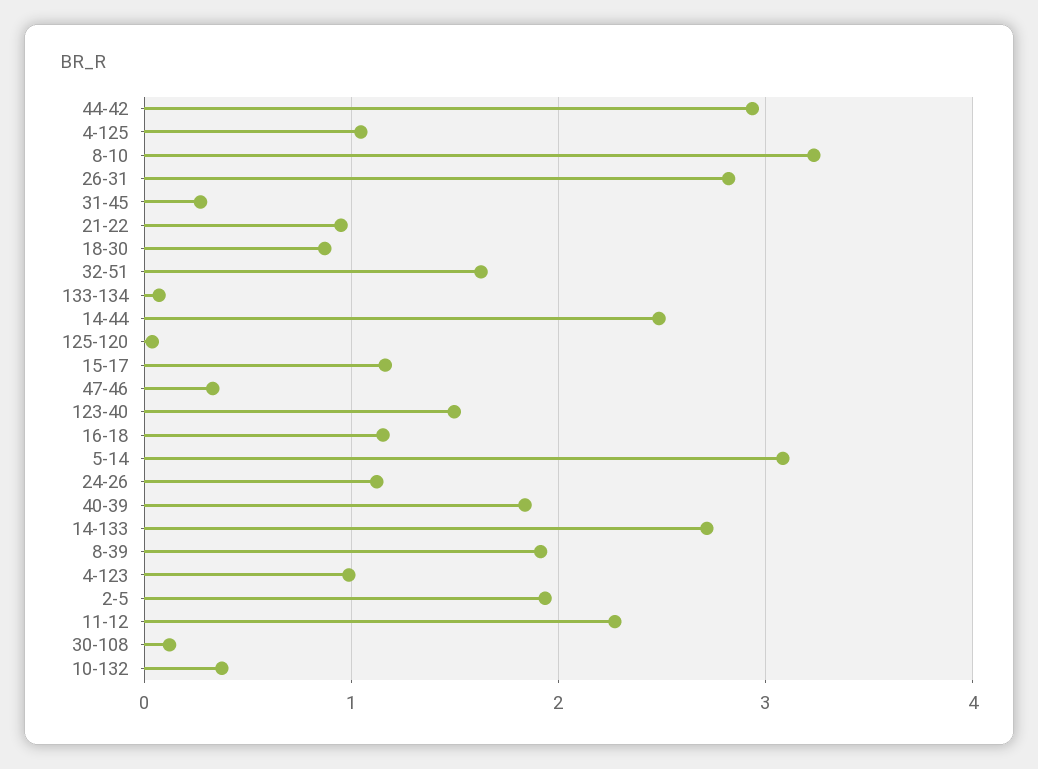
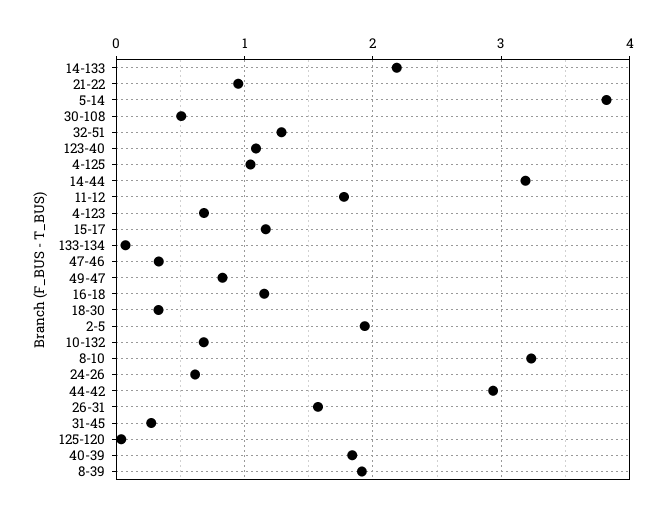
26-31: 2.8 -> 1.6
18-30: 0.9 -> 0.3
32-51: 1.6 -> 1.3
14-44: 2.5 -> 3.2
123-40: 1.5 -> 1.1
5-14: 3.1 -> 3.8
24-26: 1.1 -> 0.6
14-133: 2.7 -> 2.2
4-123: 1 -> 0.7
11-12: 2.3 -> 1.8
30-108: 0.1 -> 0.5
10-132: 0.4 -> 0.7
49-47: none -> 0.8

